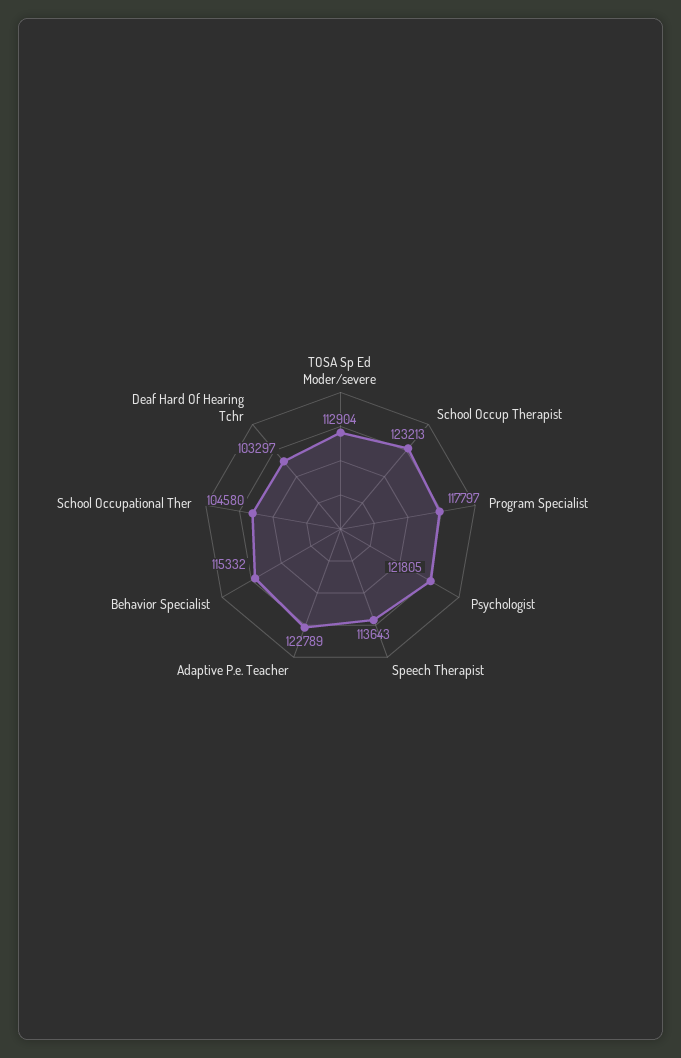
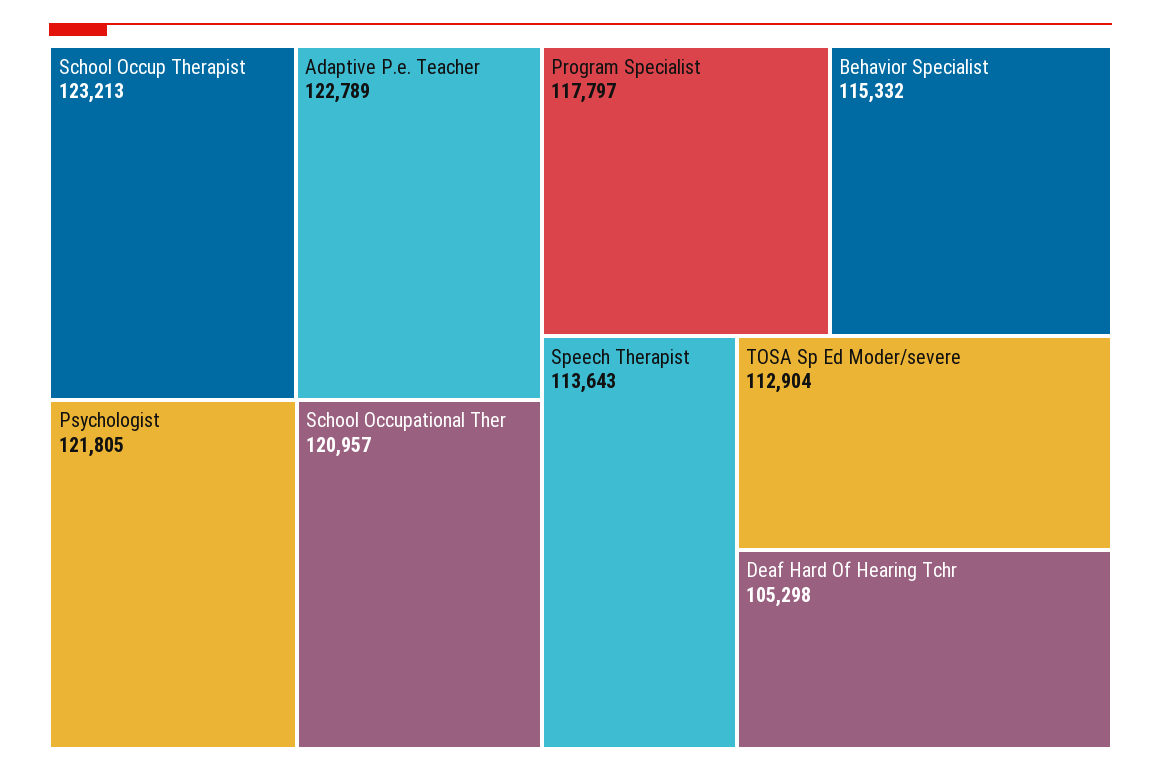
School Occupational Ther: 104580 -> 120957
Deaf Hard Of Hearing Tchr: 103297 -> 105298

